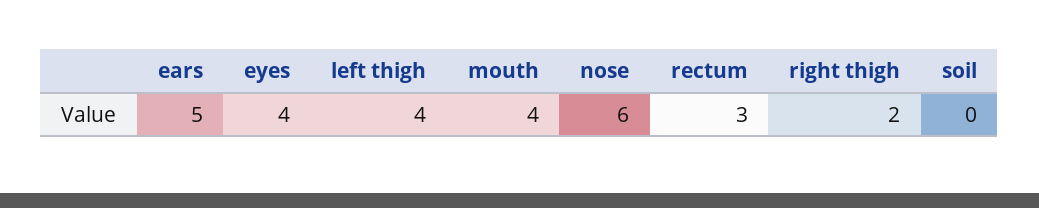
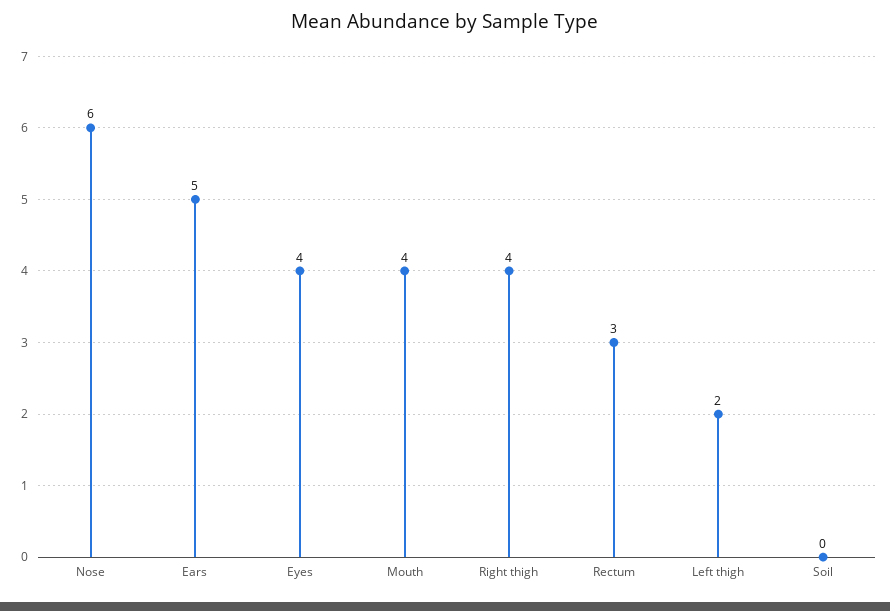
left thigh: 4 -> 2
right thigh: 2 -> 4

